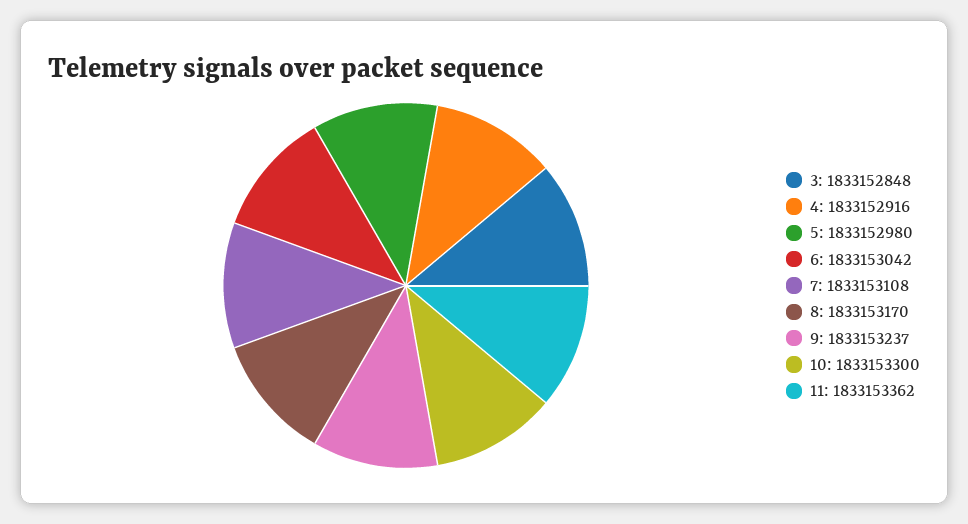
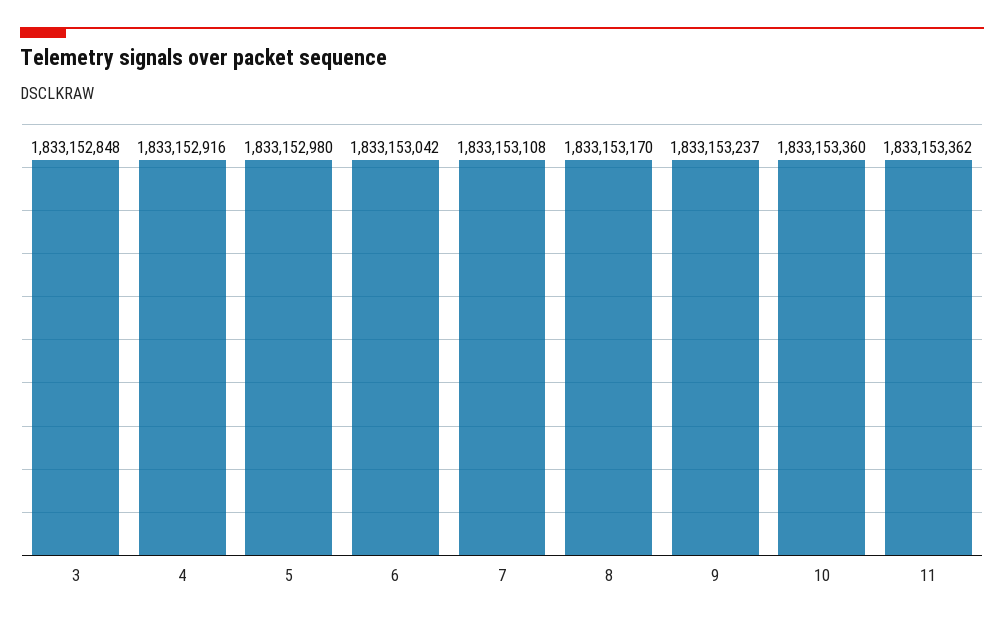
10: 1833153300 -> 1833153360

